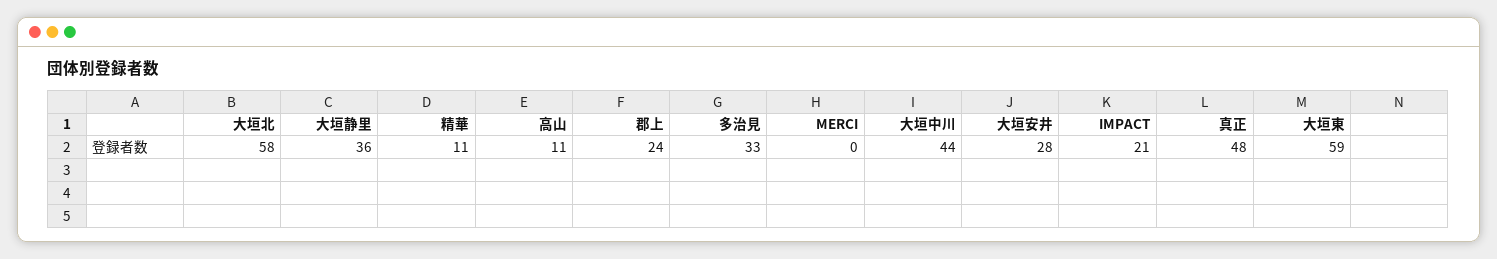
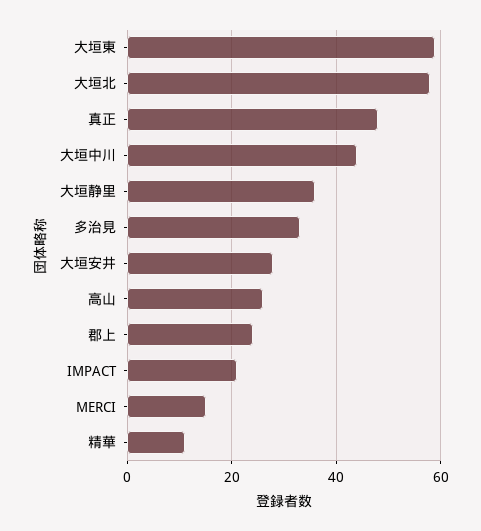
高山: 11 -> 25
MERCI: 0 -> 15

